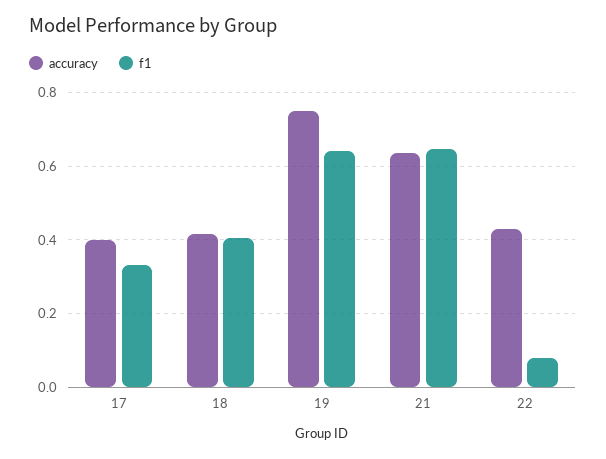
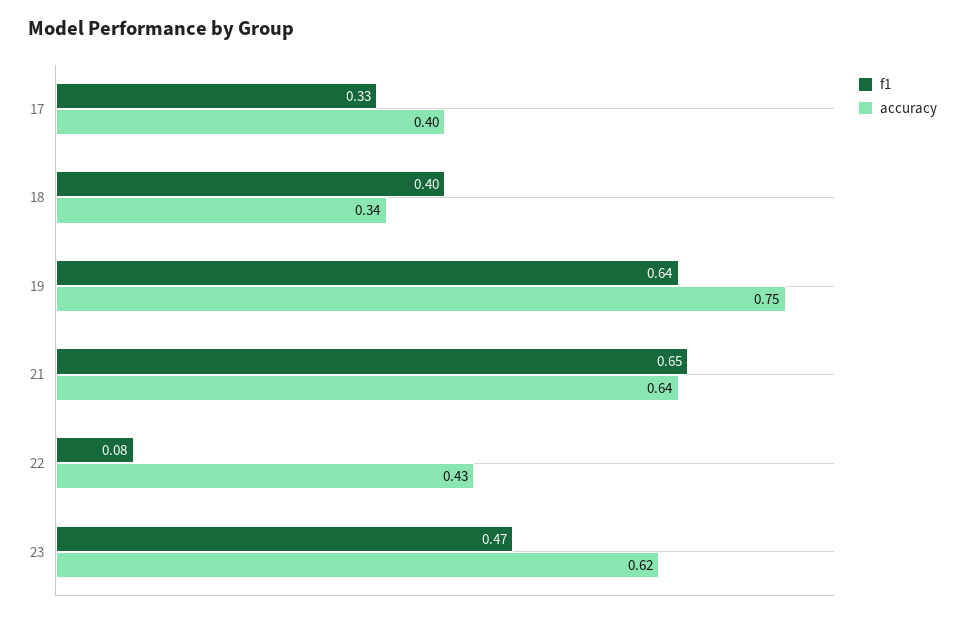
accuracy, 18: 0.42 -> 0.34
f1, 23: none -> 0.47
accuracy, 23: none -> 0.62

